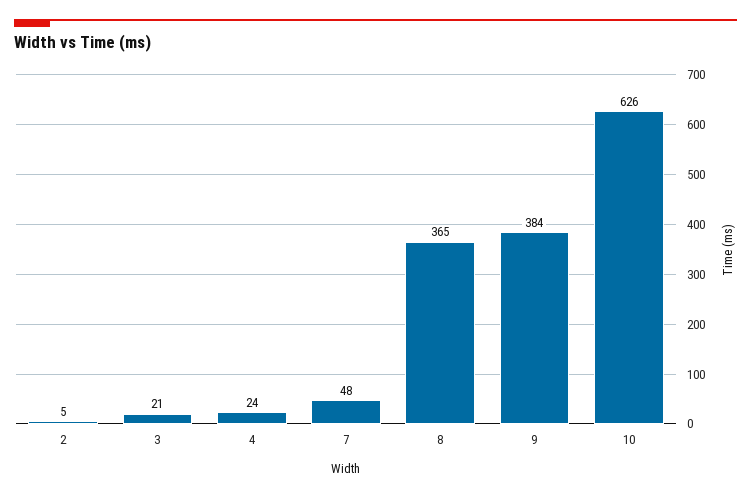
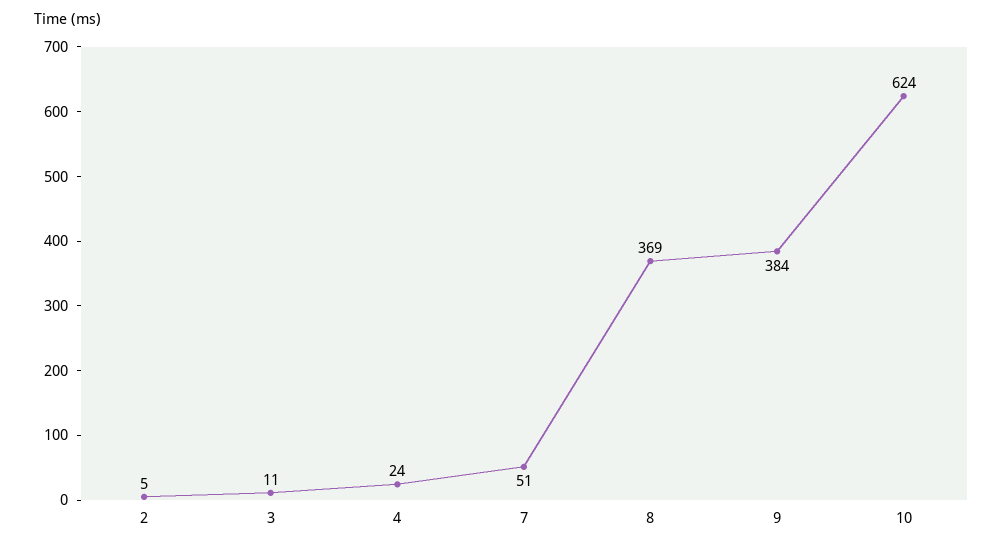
3: 21 -> 11
7: 48 -> 51
8: 365 -> 369
10: 626 -> 624

